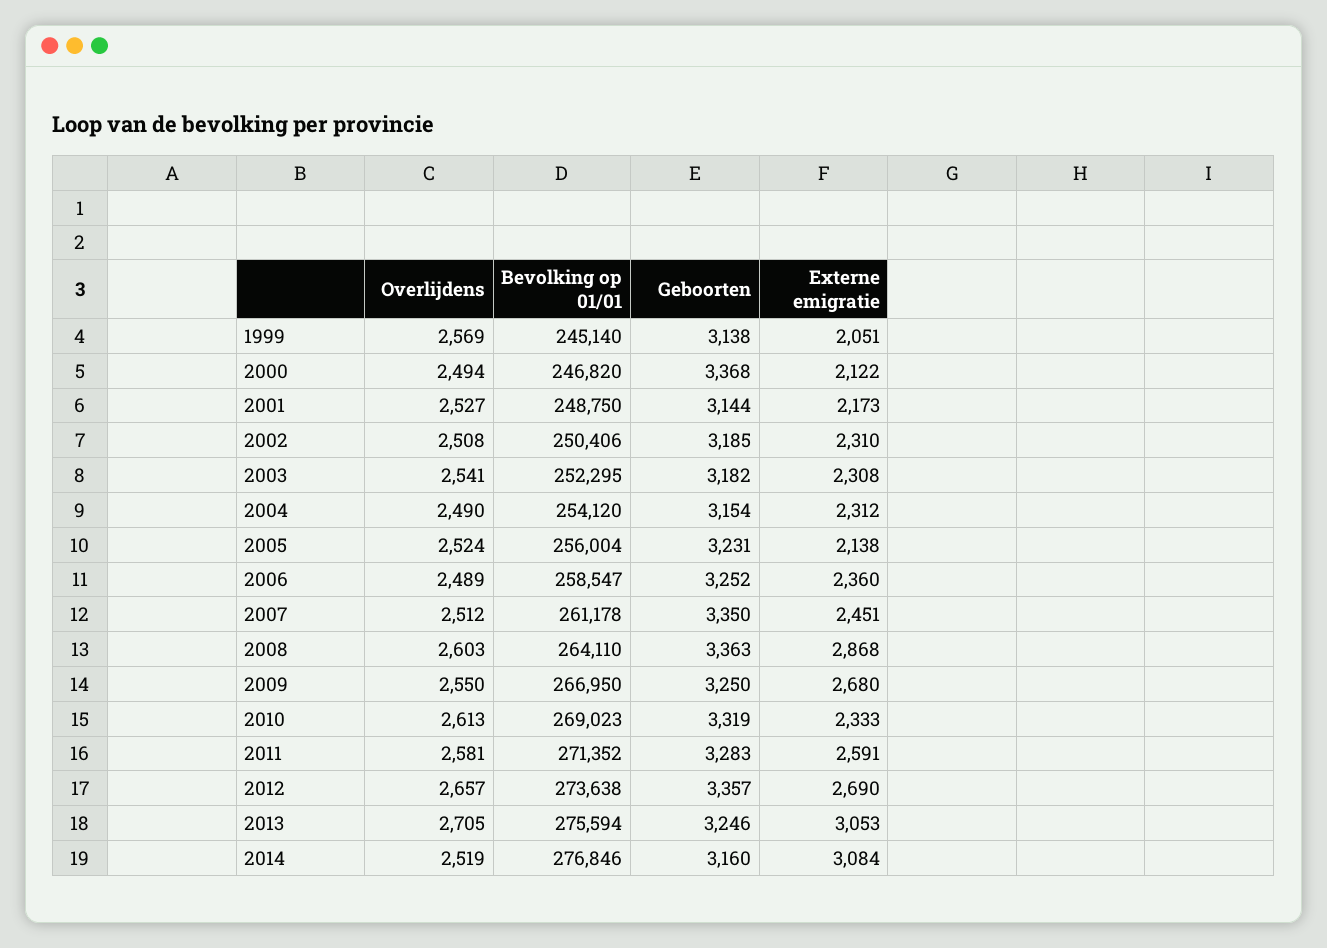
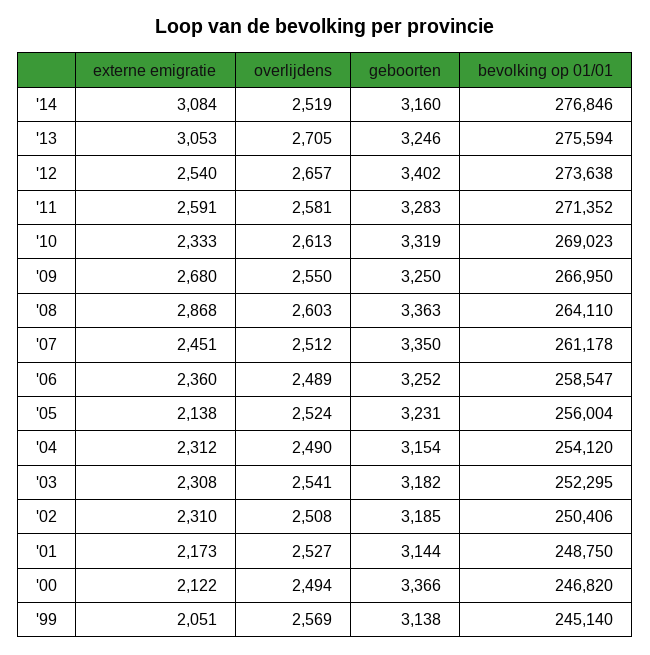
Geboorten, 2000: 3368 -> 3366
Geboorten, 2012: 3357 -> 3402
Externe emigratie, 2012: 2690 -> 2540

